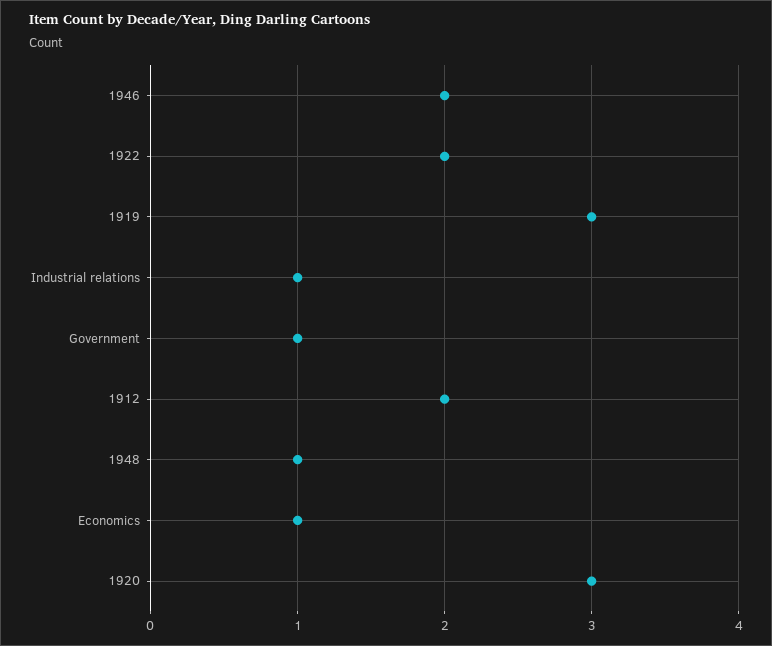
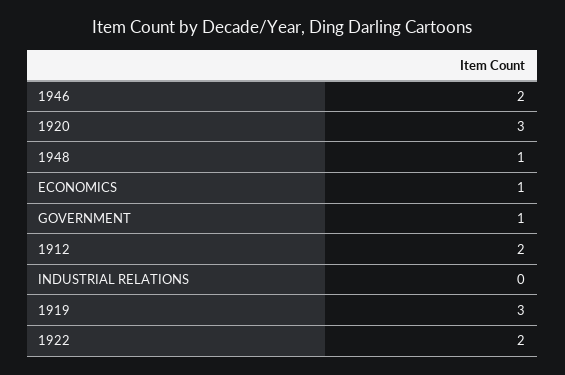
Industrial relations: 1 -> 0

